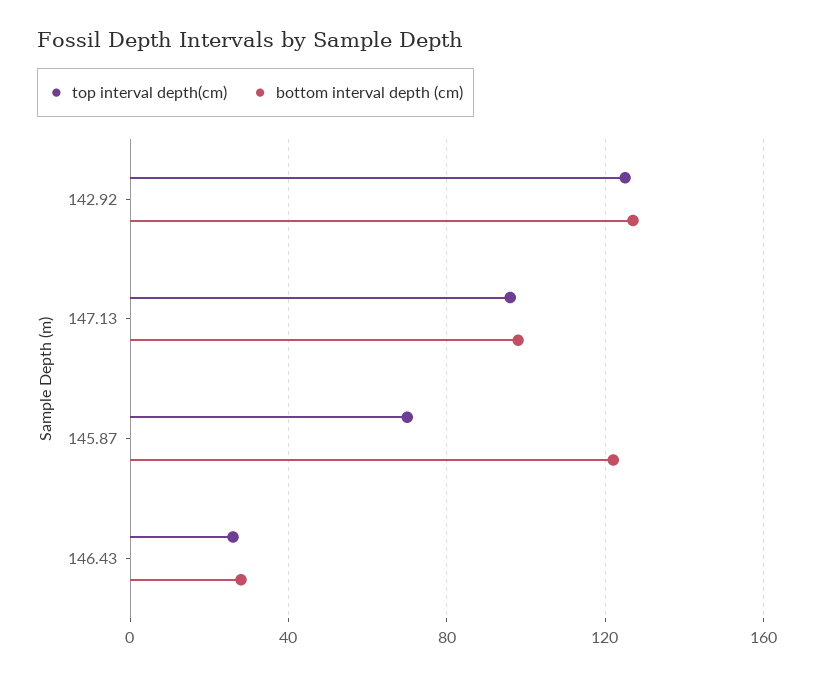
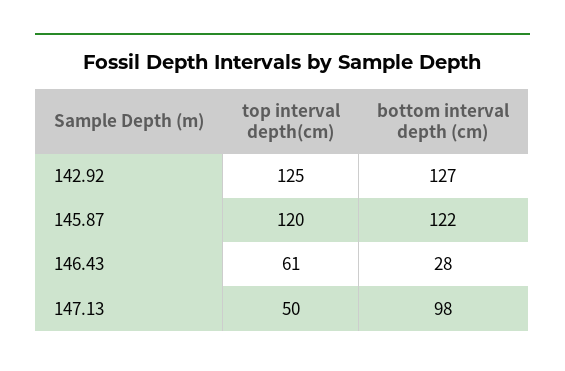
top interval depth(cm), 147.13: 95 -> 50
top interval depth(cm), 145.87: 70 -> 120
top interval depth(cm), 146.43: 25 -> 61

